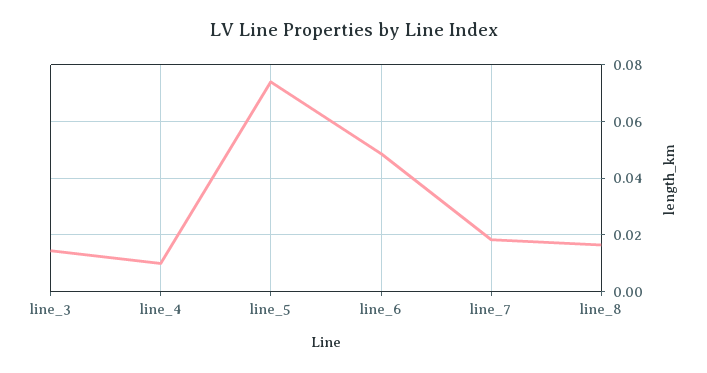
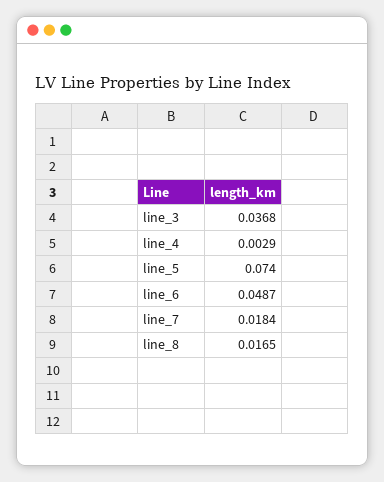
line_3: 0.015 -> 0.0368
line_4: 0.01 -> 0.0029

